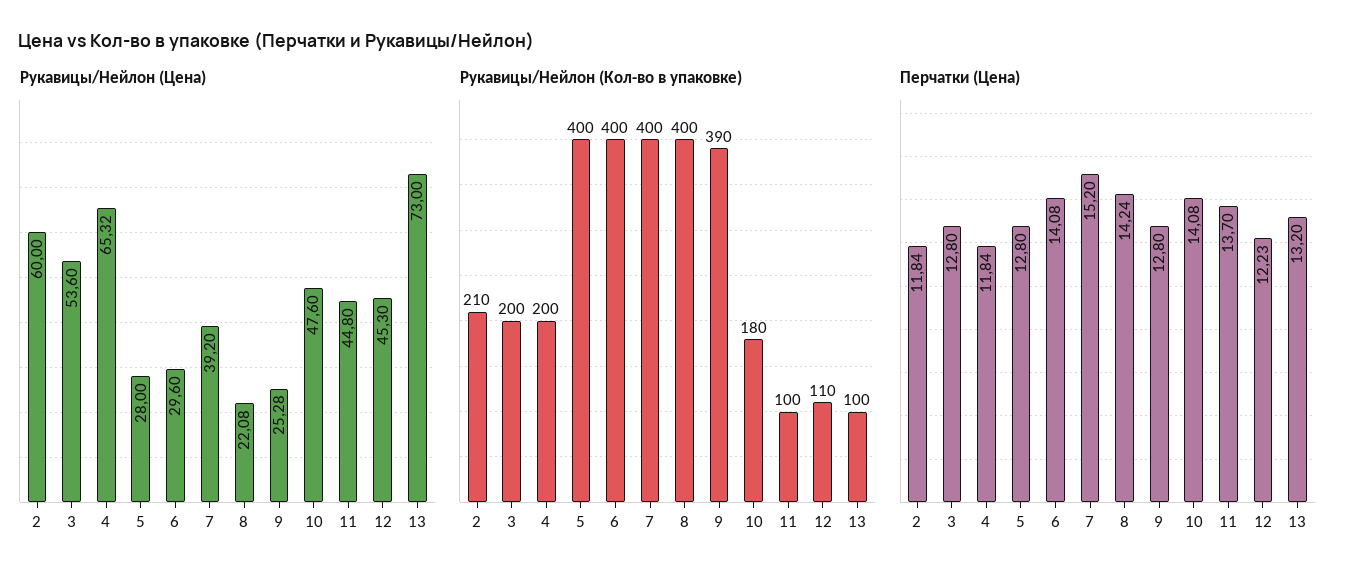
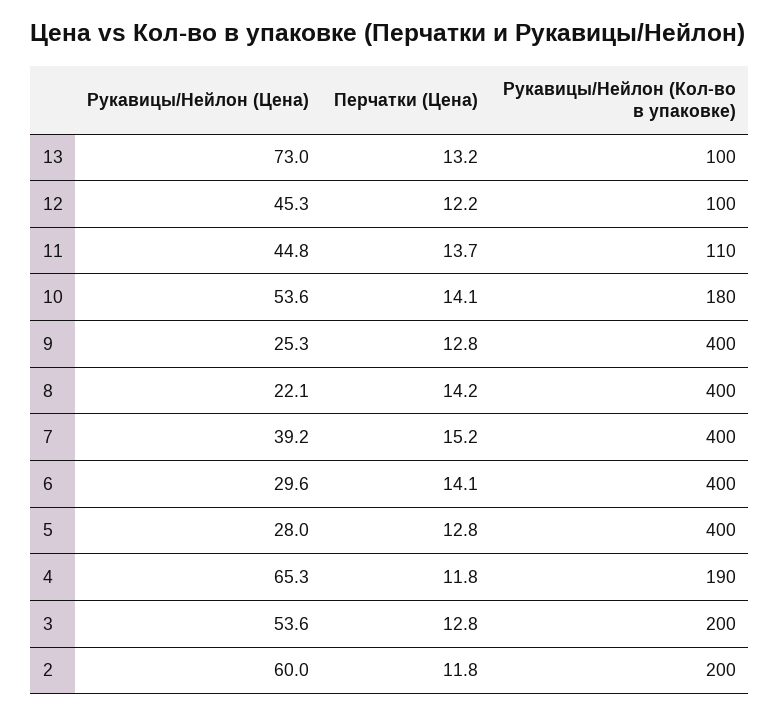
Рукавицы/Нейлон (Цена), 10: 47.6 -> 53.6
Рукавицы/Нейлон (Кол-во в упаковке), 2: 210 -> 200
Рукавицы/Нейлон (Кол-во в упаковке), 4: 200 -> 190
Рукавицы/Нейлон (Кол-во в упаковке), 9: 390 -> 400
Рукавицы/Нейлон (Кол-во в упаковке), 11: 100 -> 110
Рукавицы/Нейлон (Кол-во в упаковке), 12: 110 -> 100

